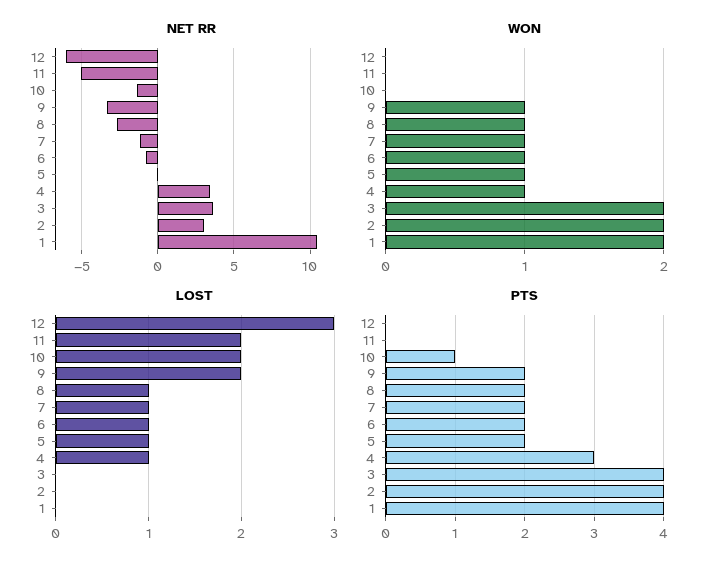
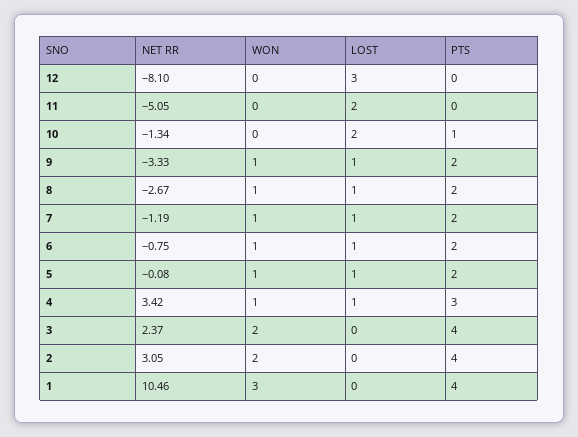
NET RR, 12: -6 -> -8.1
NET RR, 3: 3.5 -> 2.37
WON, 1: 2 -> 3
LOST, 9: 2 -> 1

